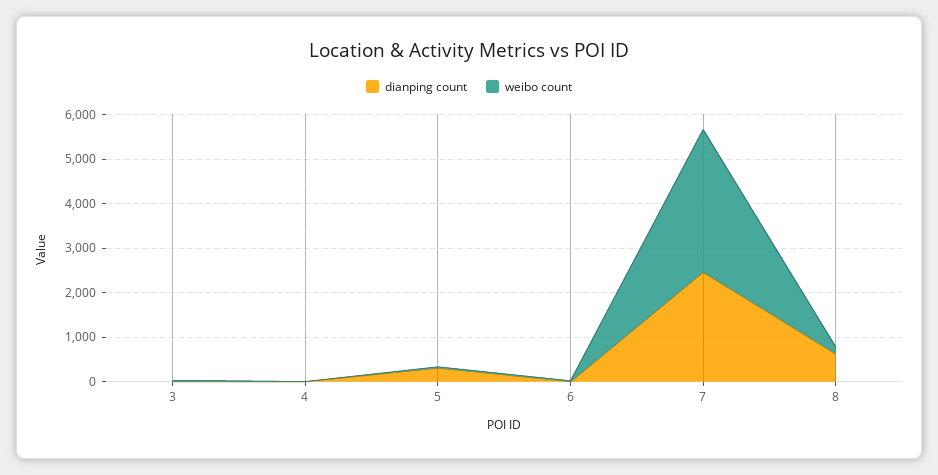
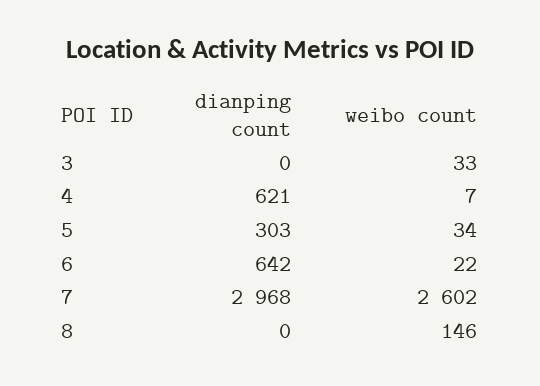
dianping count, 4: 0 -> 621
dianping count, 6: 0 -> 642
dianping count, 7: 2400 -> 2968
weibo count, 7: 3200 -> 2602
dianping count, 8: 600 -> 0

